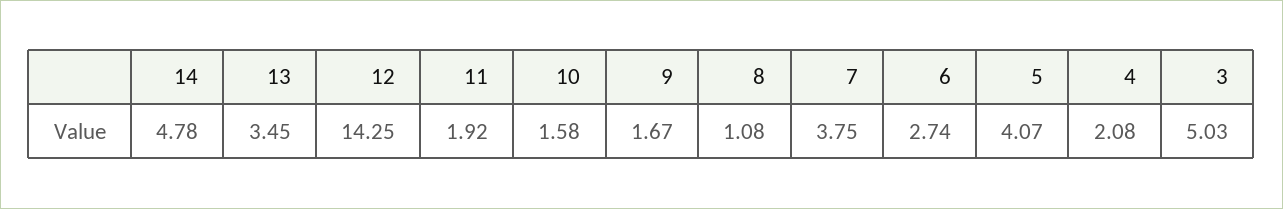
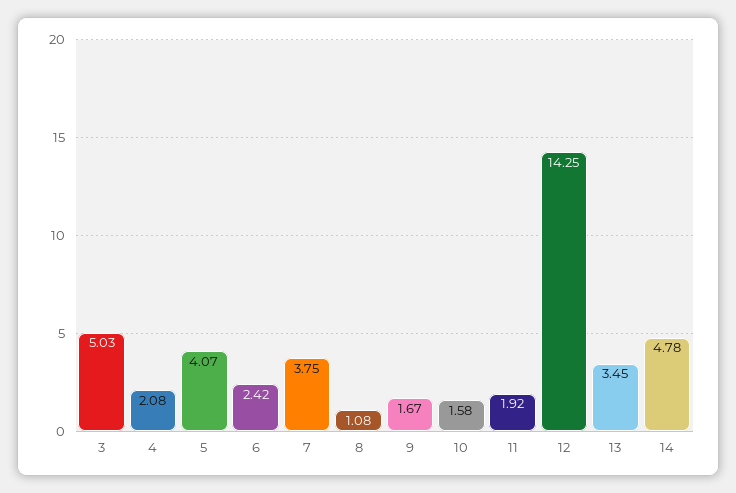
6: 2.74 -> 2.42

